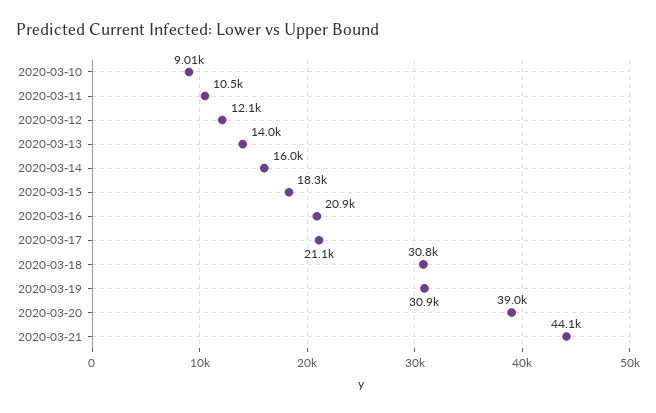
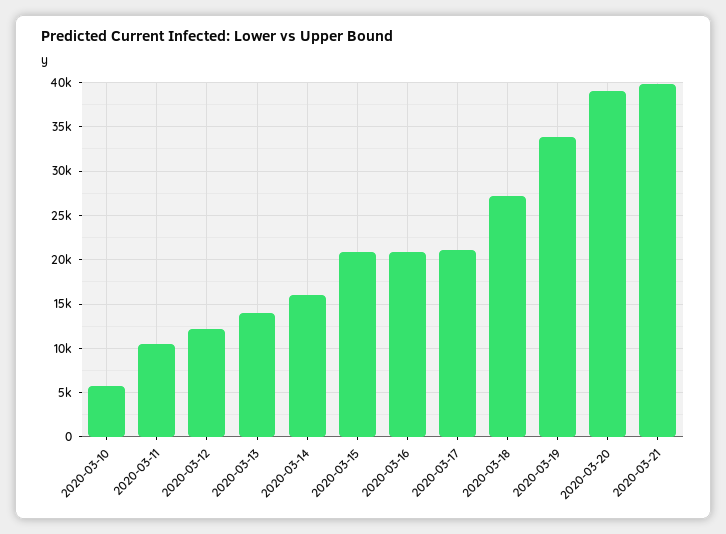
2020-03-10: 9010 -> 6000
2020-03-15: 18300 -> 21000
2020-03-18: 30800 -> 27000
2020-03-19: 30900 -> 34000
2020-03-21: 44100 -> 40000

